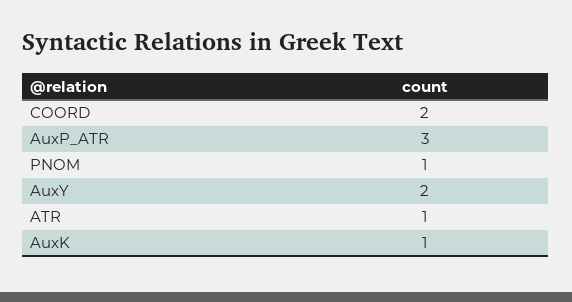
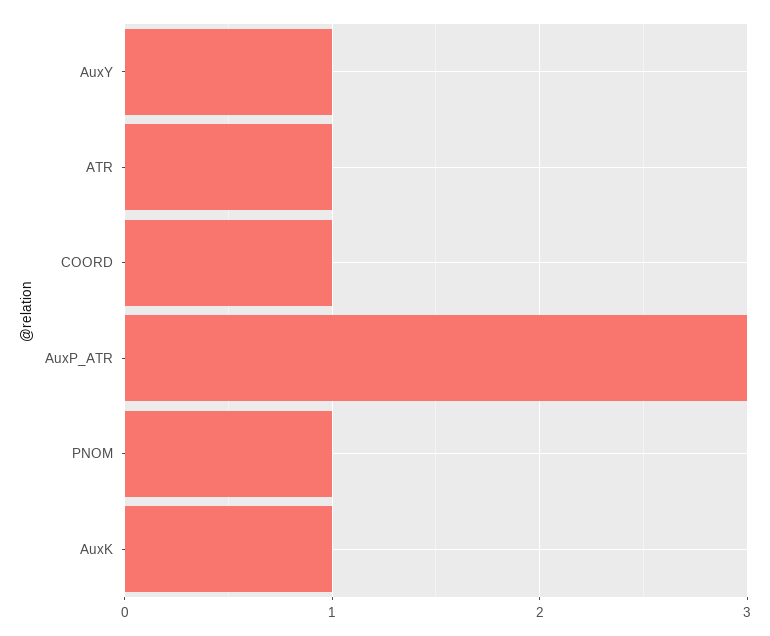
COORD: 2 -> 1
AuxY: 2 -> 1

